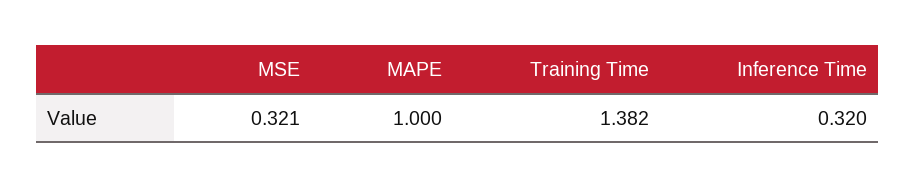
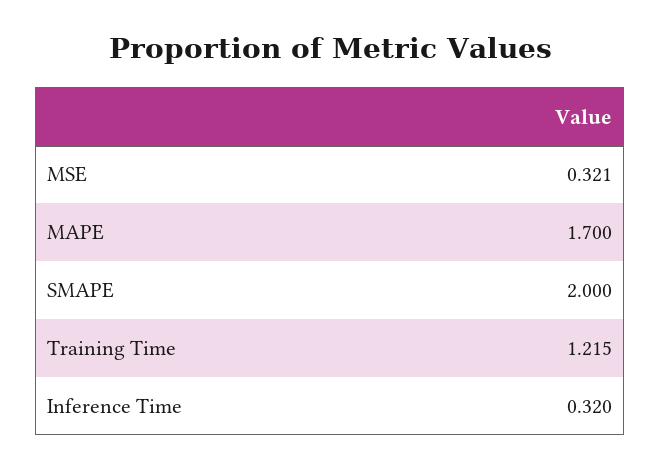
MAPE: 1 -> 1.7
Training Time: 1.382 -> 1.215
SMAPE: none -> 2

